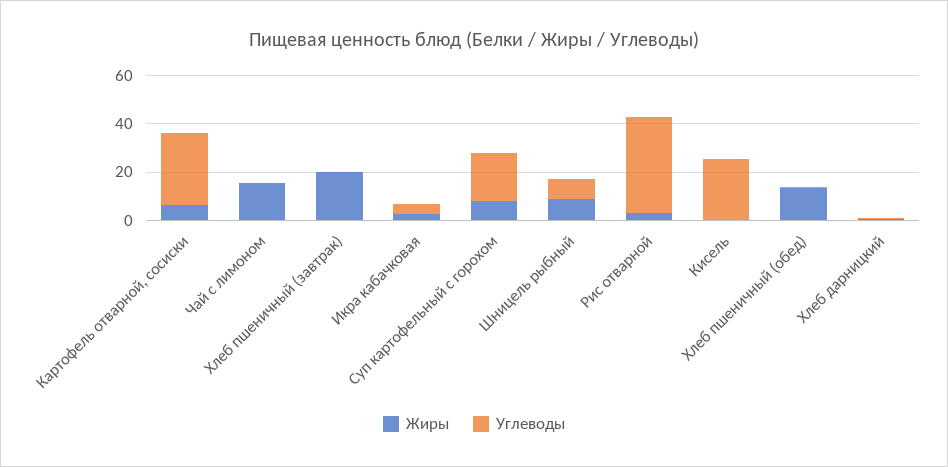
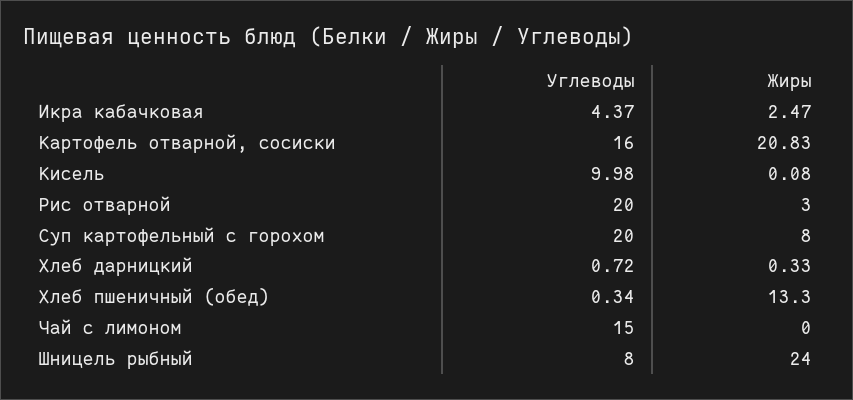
Жиры, Картофель отварной, сосиски: 5 -> 20.83
Углеводы, Картофель отварной, сосиски: 30 -> 16
Жиры, Чай с лимоном: 15 -> 0
Углеводы, Чай с лимоном: 0 -> 15
Жиры, Хлеб пшеничный (завтрак): 20 -> none
Углеводы, Хлеб пшеничный (завтрак): 0 -> none
Жиры, Шницель рыбный: 10 -> 24
Углеводы, Рис отварной: 40 -> 20
Углеводы, Кисель: 25 -> 9.98

